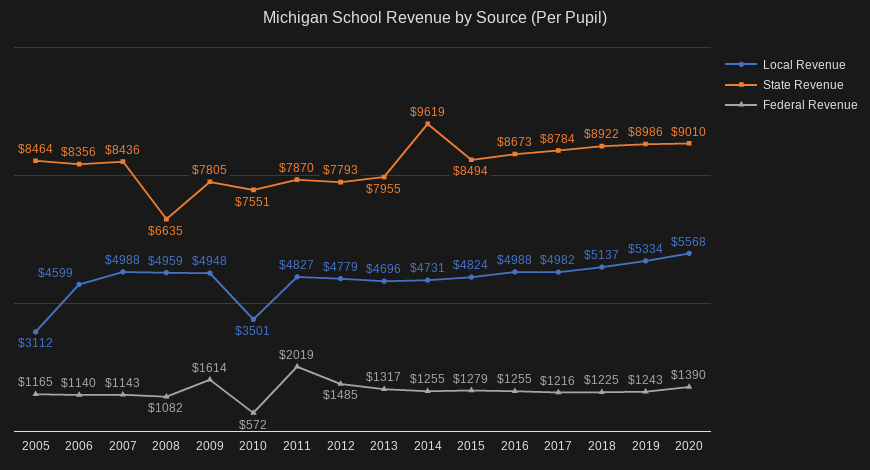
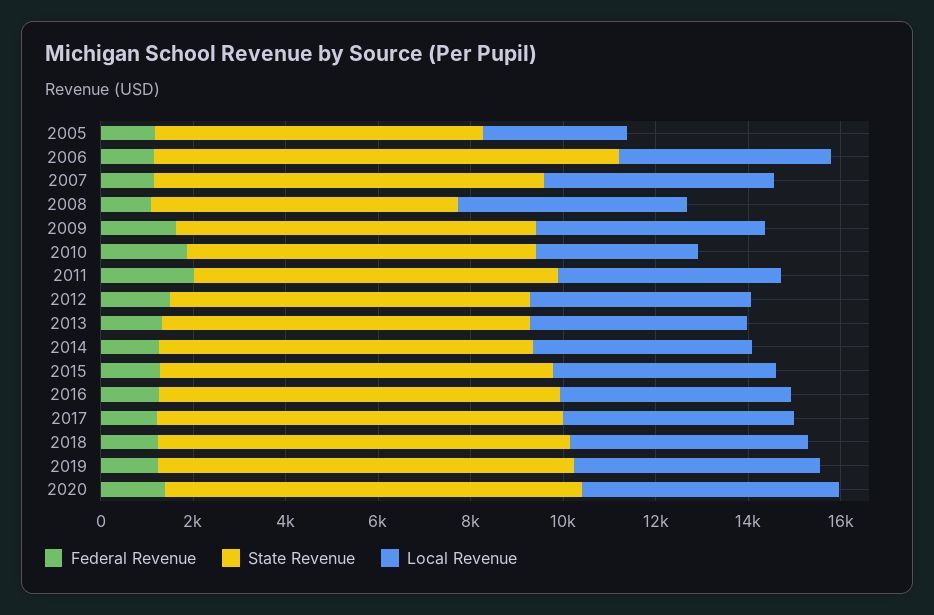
State Revenue, 2005: 8464 -> 7000
State Revenue, 2006: 8356 -> 10000
Federal Revenue, 2010: 572 -> 2000
State Revenue, 2014: 9619 -> 8000

